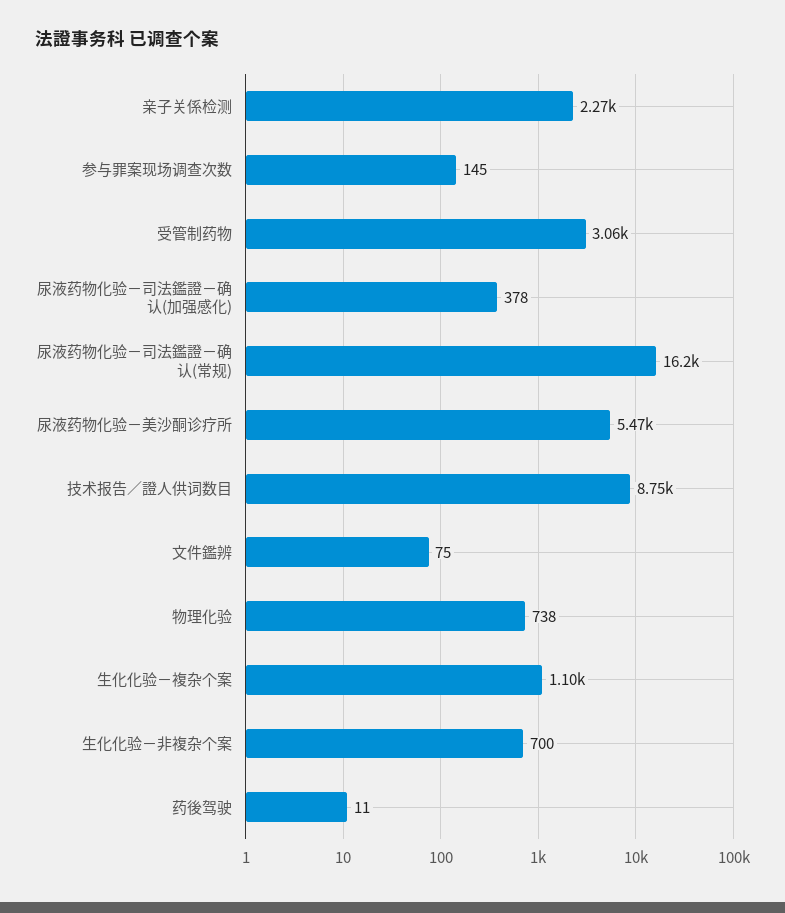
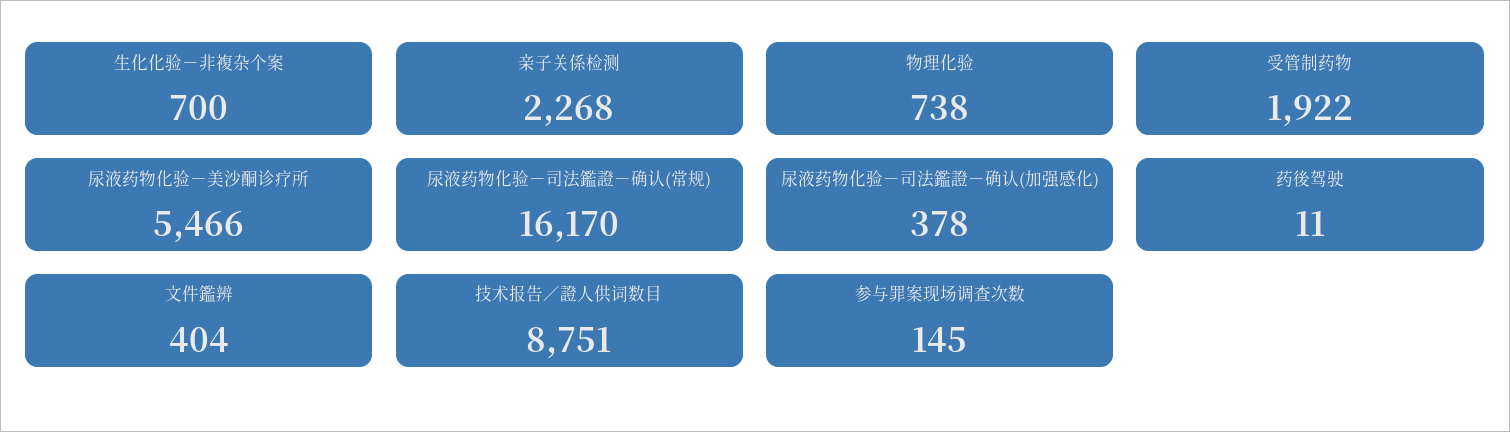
受管制药物: 3060 -> 1922
文件鑑辨: 75 -> 404
生化化验－複杂个案: 1100 -> none

